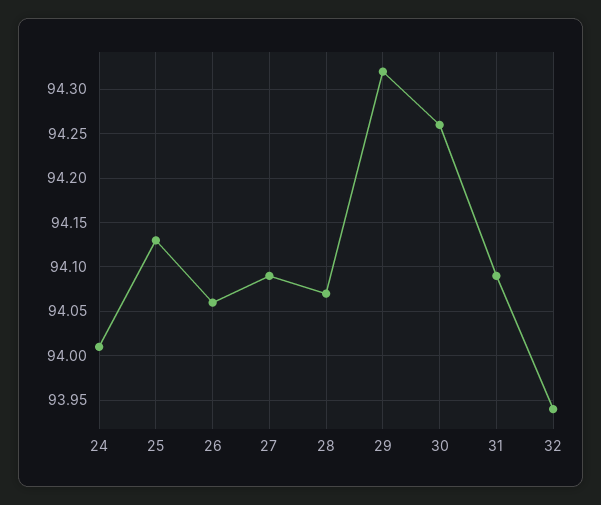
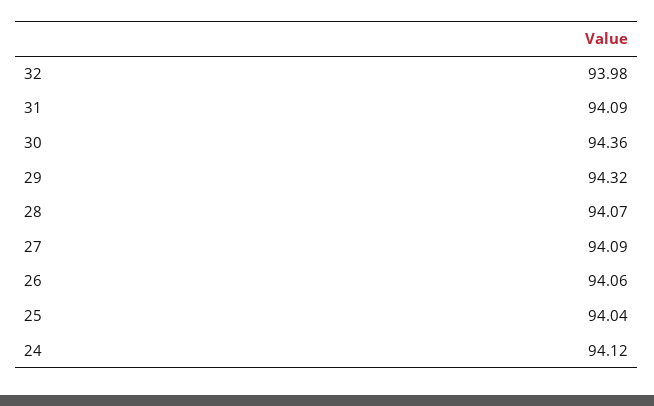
24: 94.01 -> 94.12
25: 94.13 -> 94.04
30: 94.26 -> 94.36
32: 93.94 -> 93.98

